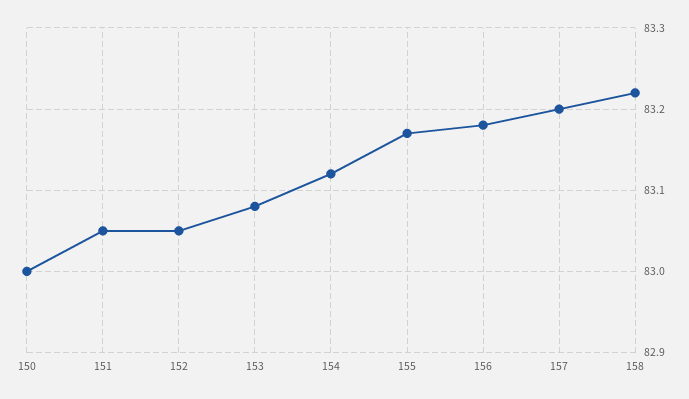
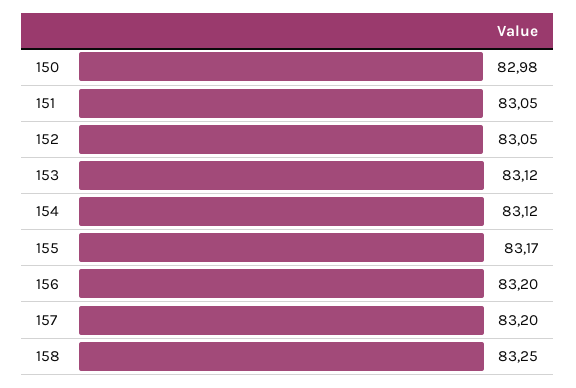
150: 83 -> 82.98
153: 83.08 -> 83.12
156: 83.18 -> 83.2
158: 83.22 -> 83.25

